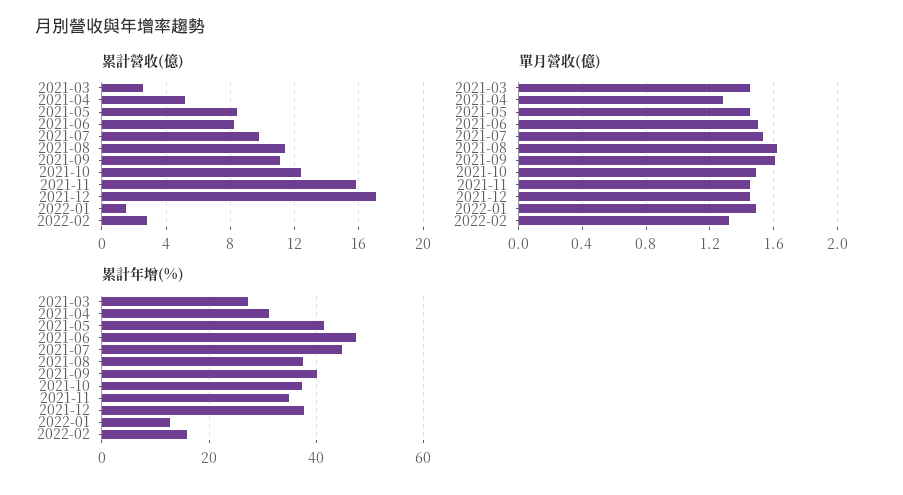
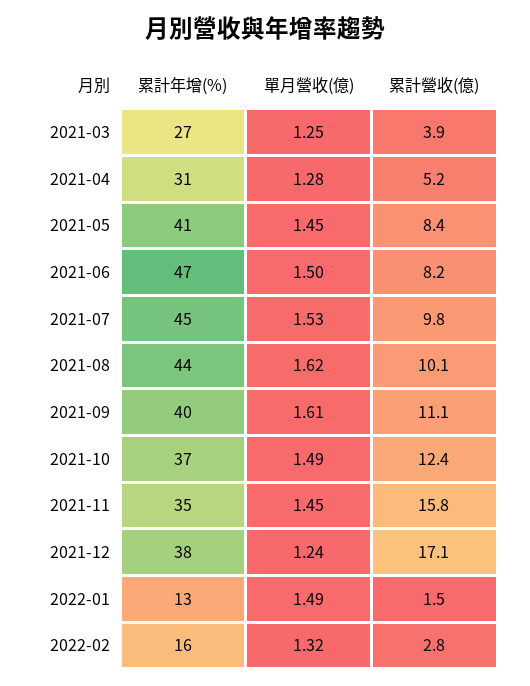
累計營收(億), 2021-03: 2.5 -> 3.9
累計營收(億), 2021-08: 11.5 -> 10.1
單月營收(億), 2021-03: 1.45 -> 1.25
單月營收(億), 2021-12: 1.45 -> 1.24
累計年增(%), 2021-08: 38 -> 44

